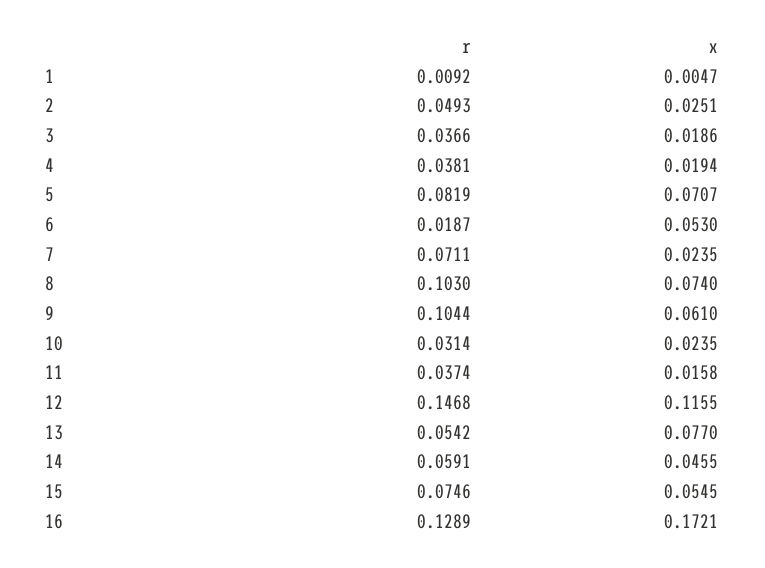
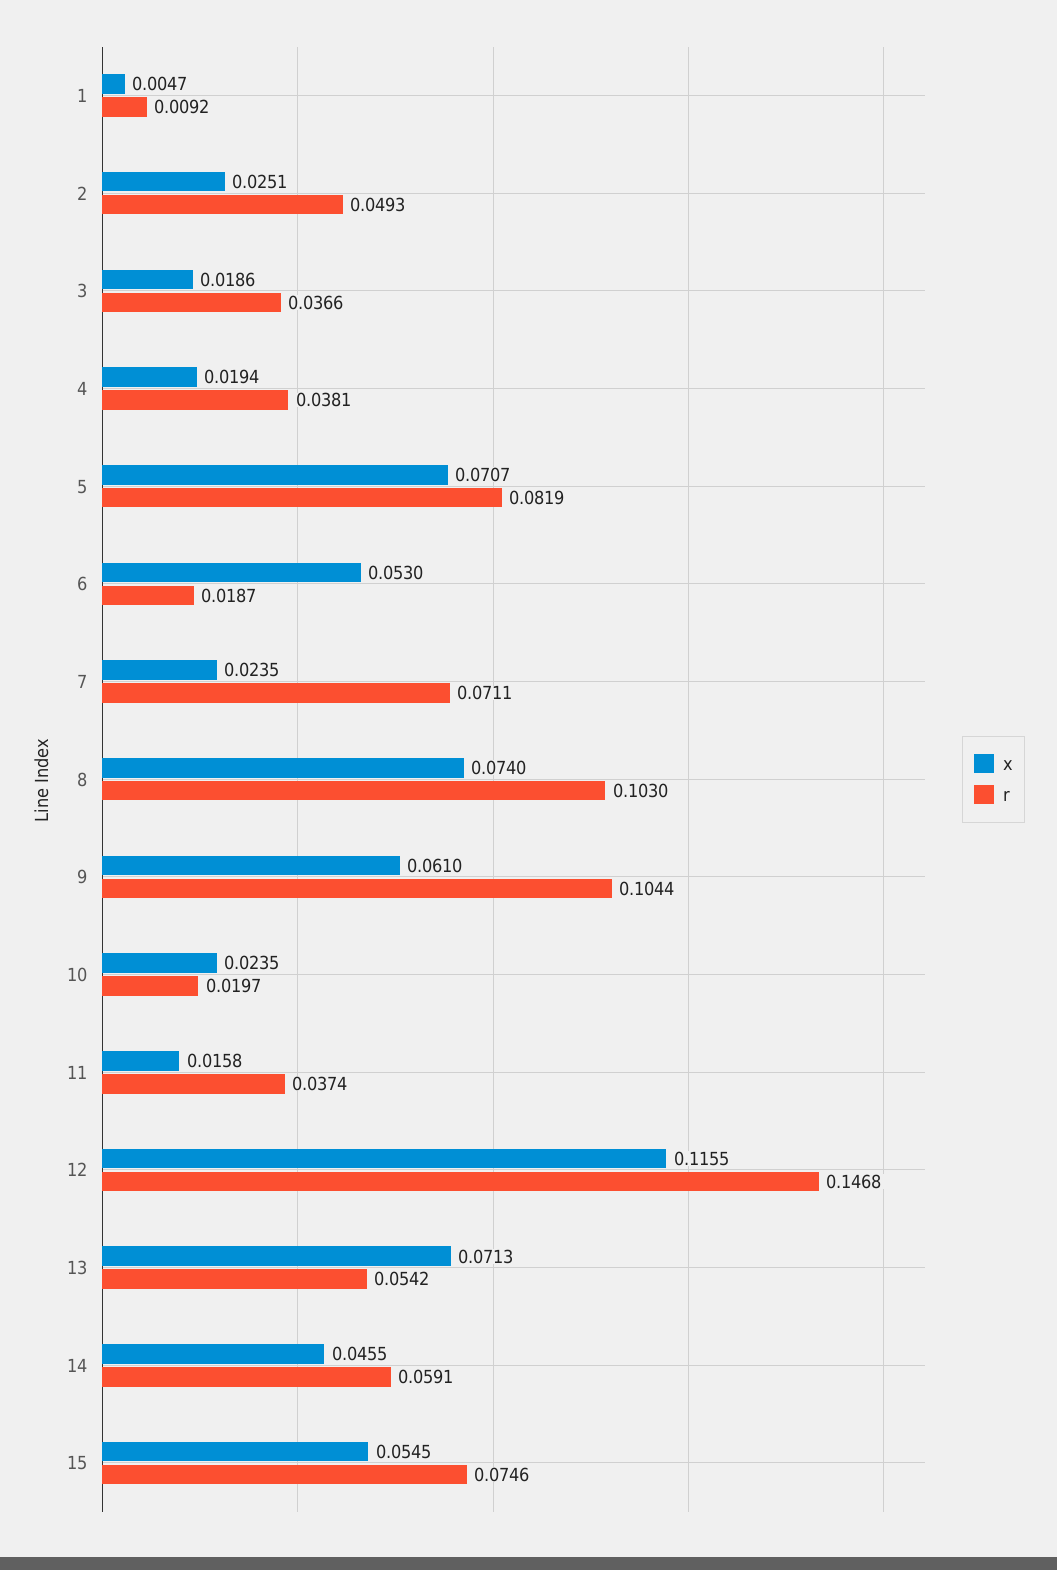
r, 10: 0.0314 -> 0.0197
x, 13: 0.077 -> 0.0713
r, 16: 0.1289 -> none
x, 16: 0.1721 -> none

